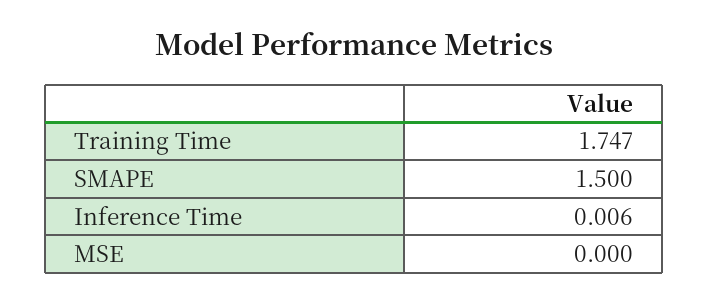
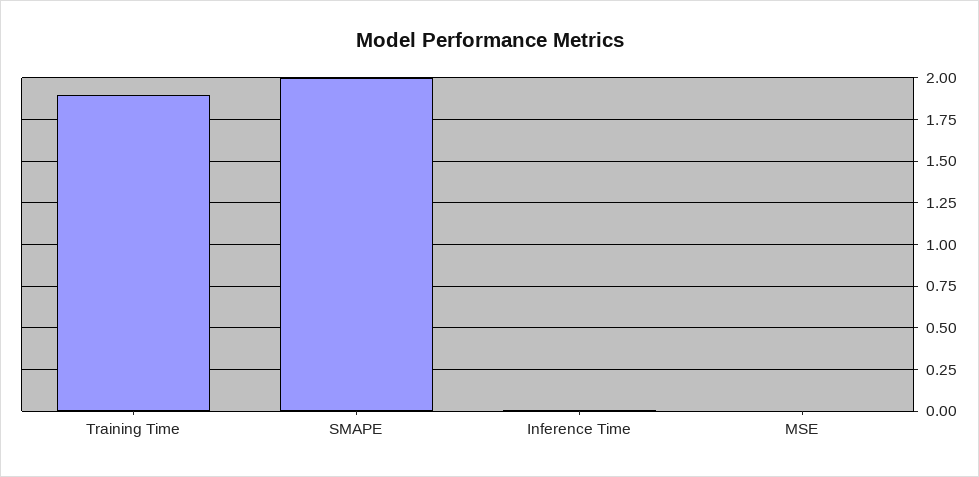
Training Time: 1.747 -> 1.9
SMAPE: 1.5 -> 2

